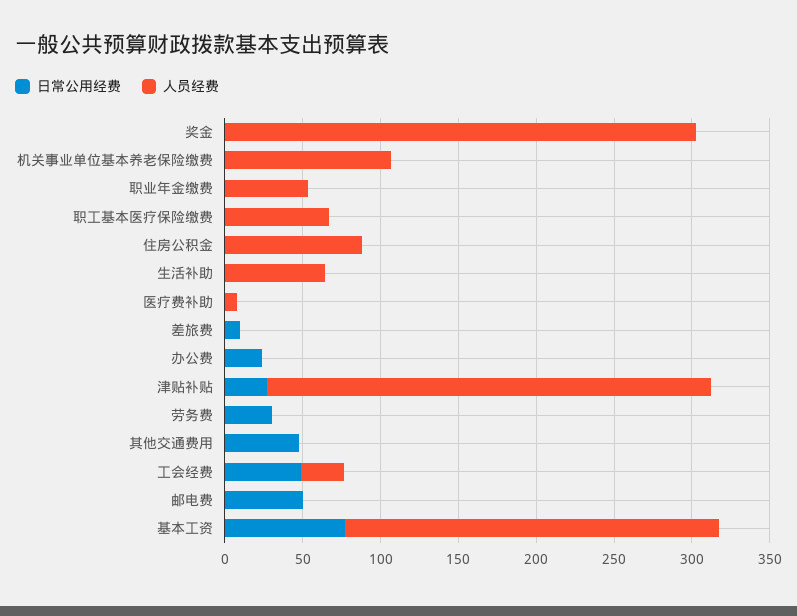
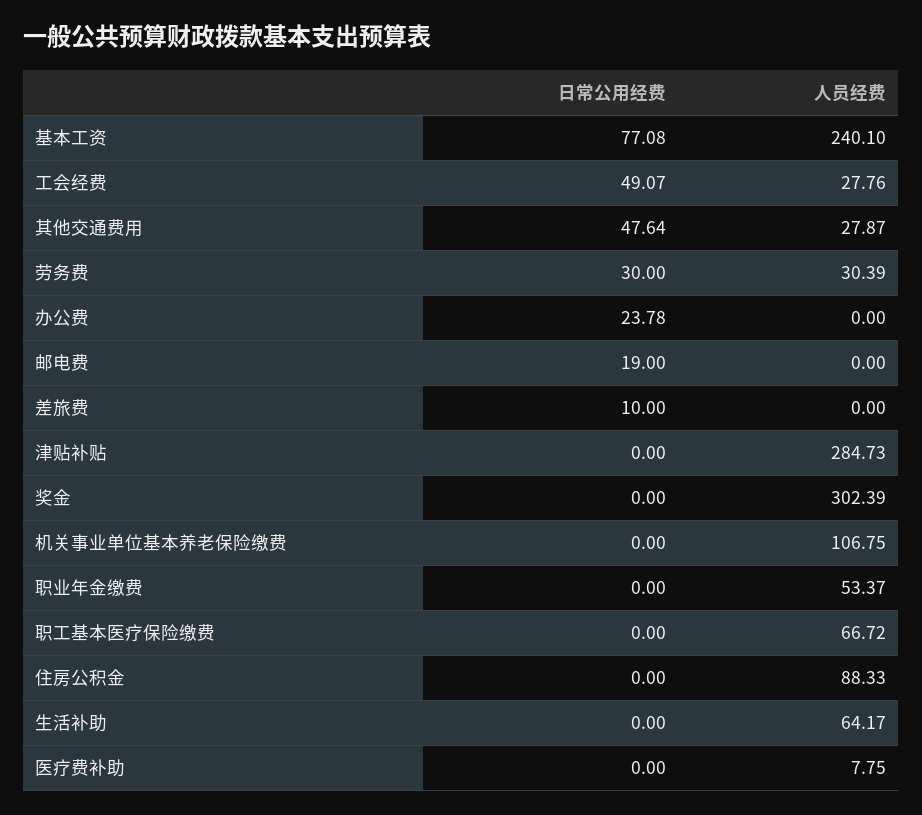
日常公用经费, 津贴补贴: 30 -> 0
人员经费, 劳务费: 0 -> 30.39
人员经费, 其他交通费用: 0 -> 27.87
日常公用经费, 邮电费: 50 -> 19

